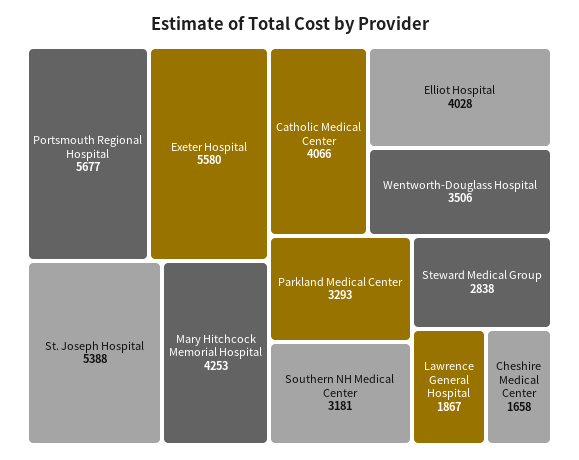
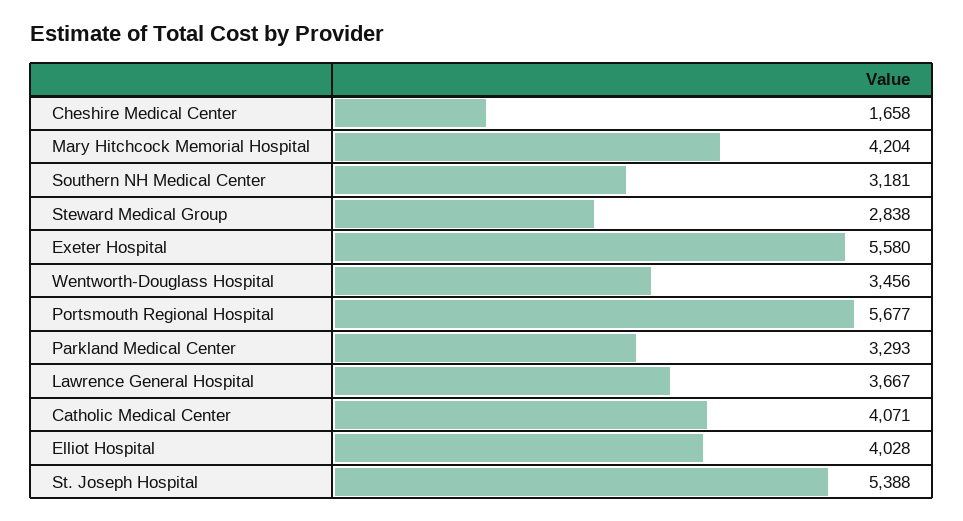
Mary Hitchcock Memorial Hospital: 4253 -> 4204
Catholic Medical Center: 4066 -> 4071
Wentworth-Douglass Hospital: 3506 -> 3456
Lawrence General Hospital: 1867 -> 3667

